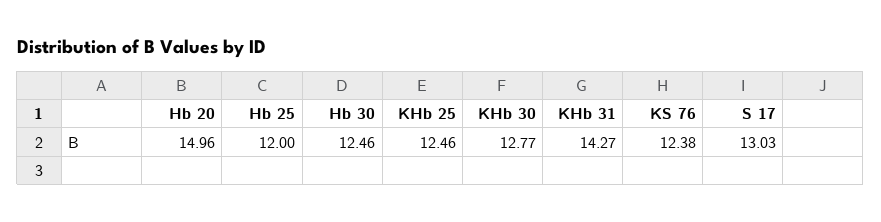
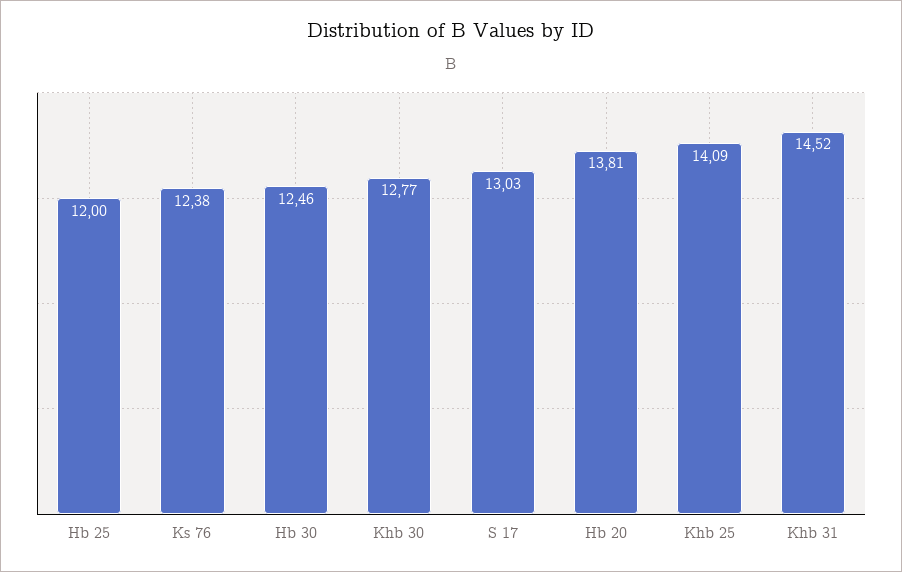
Hb 20: 14.96 -> 13.81
KHb 25: 12.46 -> 14.09
KHb 31: 14.27 -> 14.52

